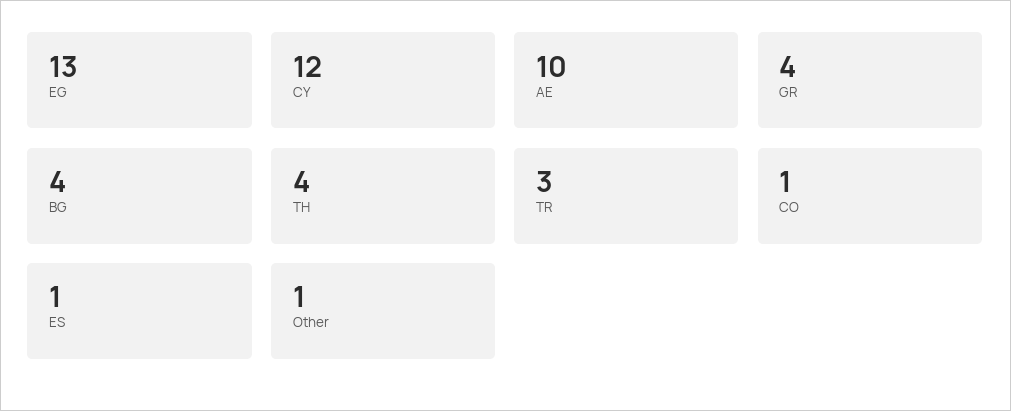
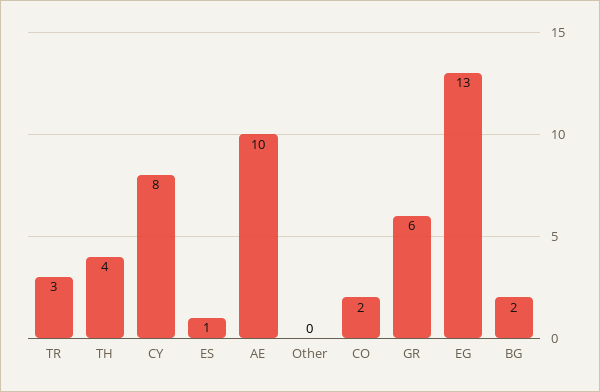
CY: 12 -> 8
GR: 4 -> 6
BG: 4 -> 2
CO: 1 -> 2
Other: 1 -> 0

